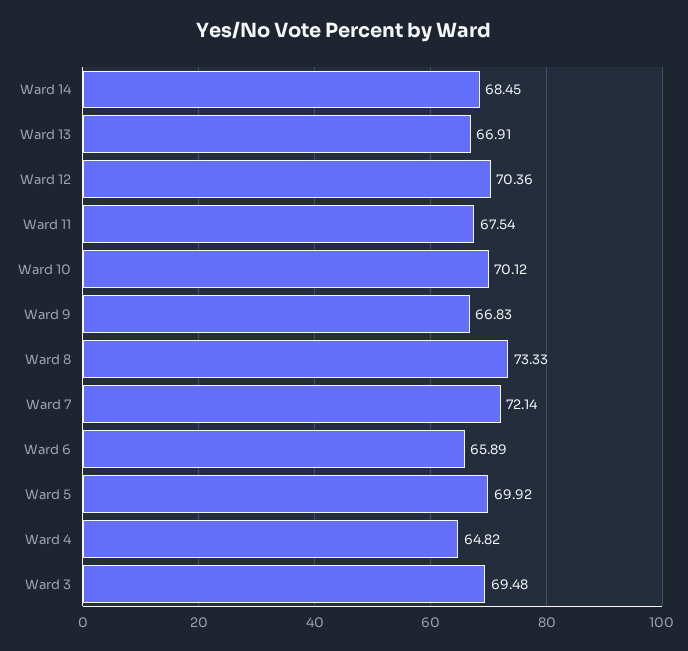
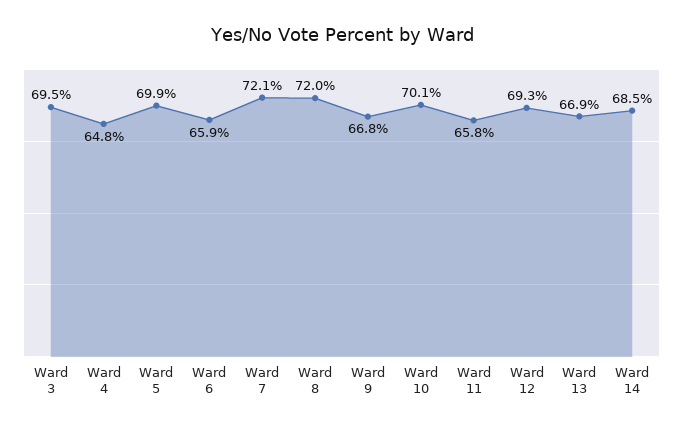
Ward 12: 70.36 -> 69.3
Ward 11: 67.54 -> 65.8
Ward 8: 73.33 -> 72

